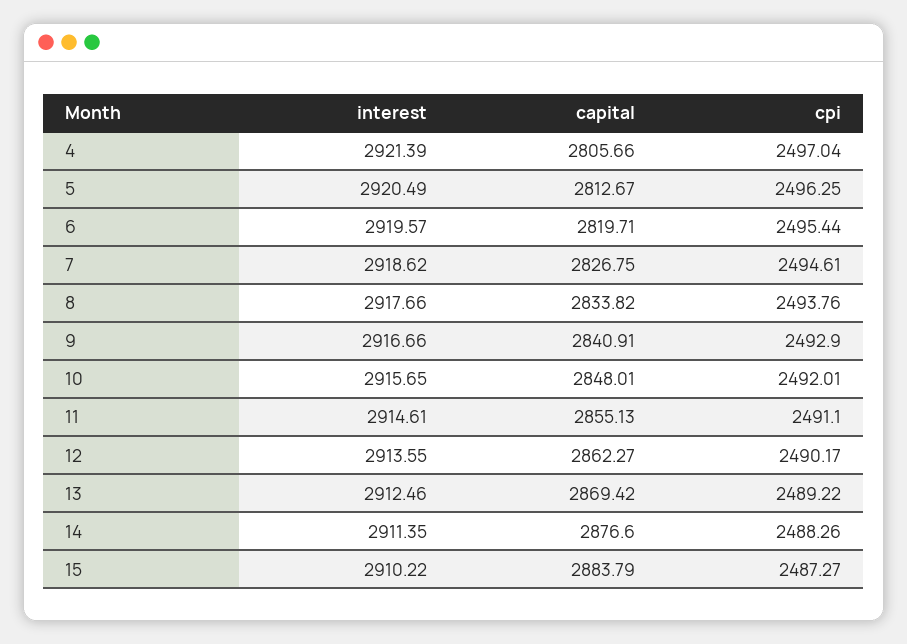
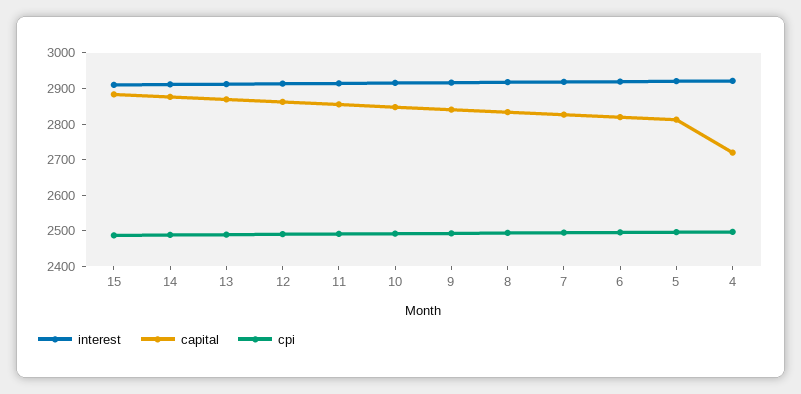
capital, 4: 2805.66 -> 2725

